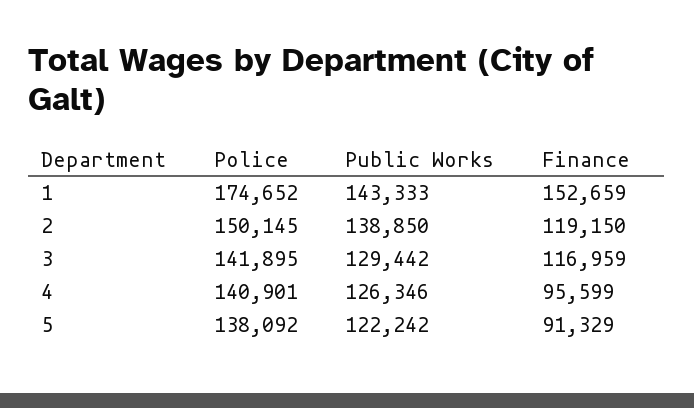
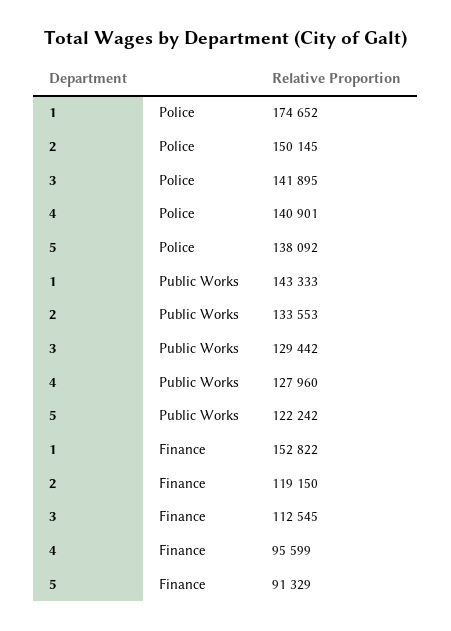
Finance, 1: 152659 -> 152822
Public Works, 2: 138850 -> 133553
Finance, 3: 116959 -> 112545
Public Works, 4: 126346 -> 127960

